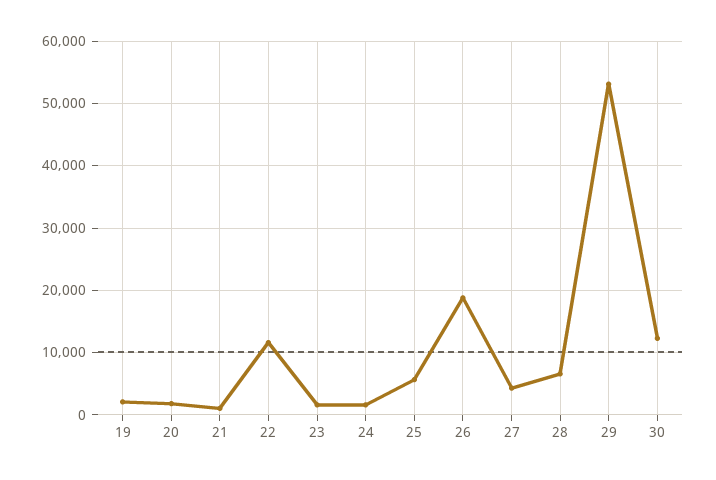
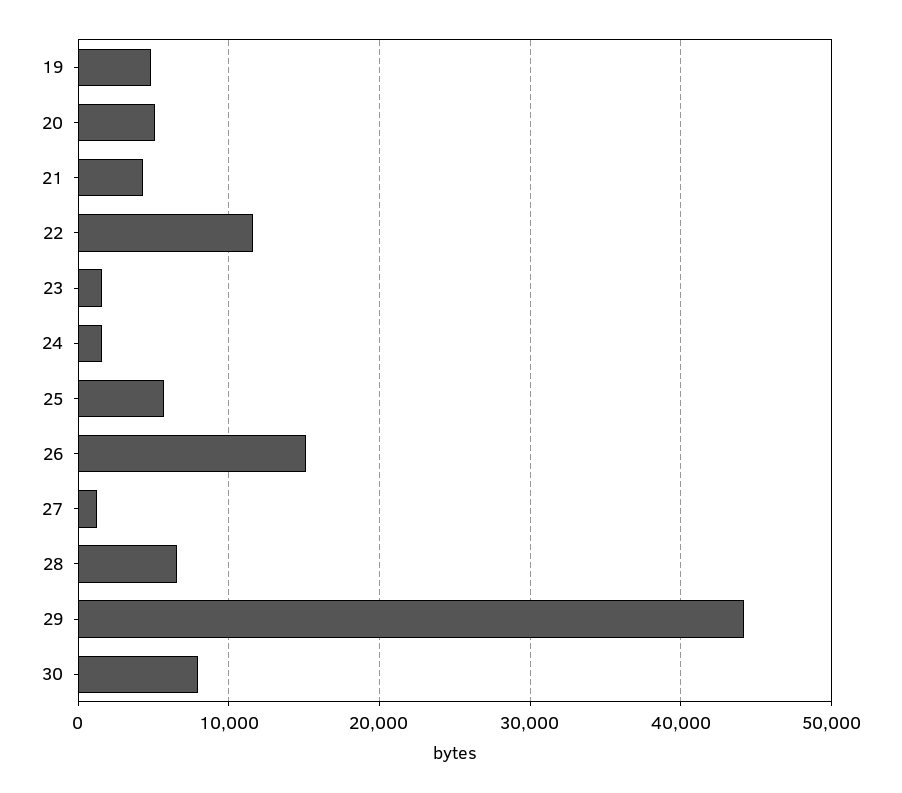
19: 2000 -> 5000
20: 2000 -> 5000
21: 1000 -> 4000
26: 19000 -> 15000
27: 4000 -> 1000
29: 53000 -> 44000
30: 12000 -> 8000

